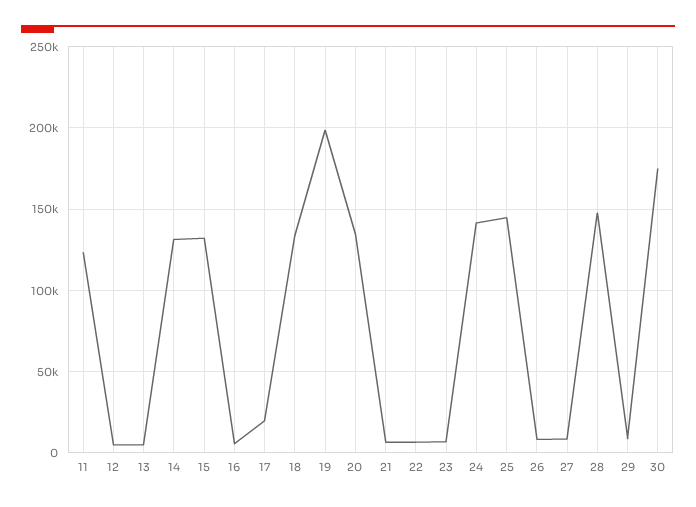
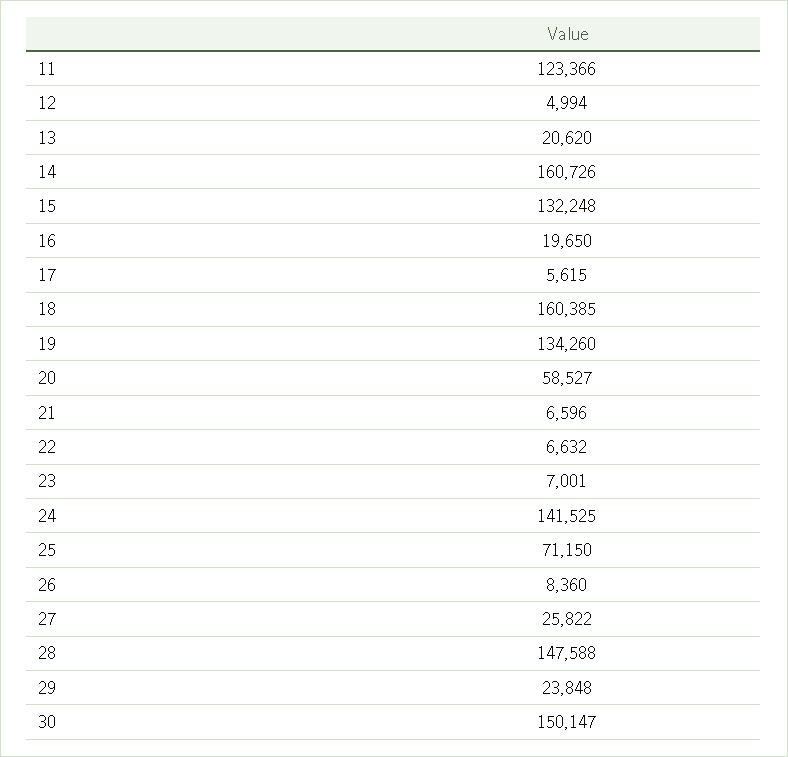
13: 5000 -> 20620
14: 130000 -> 160726
16: 5000 -> 19650
17: 20000 -> 5615
18: 135000 -> 160385
19: 200000 -> 134260
20: 135000 -> 58527
25: 145000 -> 71150
27: 10000 -> 25822
29: 10000 -> 23848
30: 175000 -> 150147

